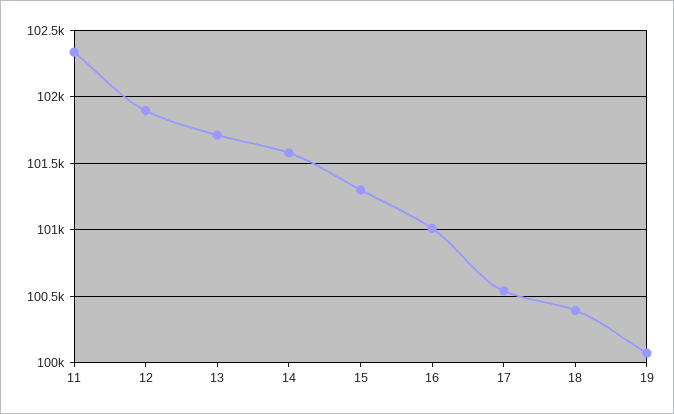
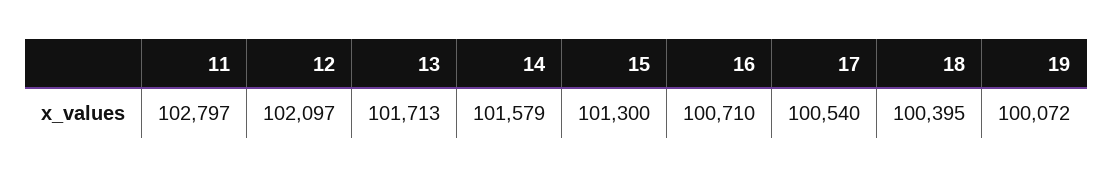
11: 102350 -> 102797
12: 101900 -> 102097
16: 101000 -> 100710

